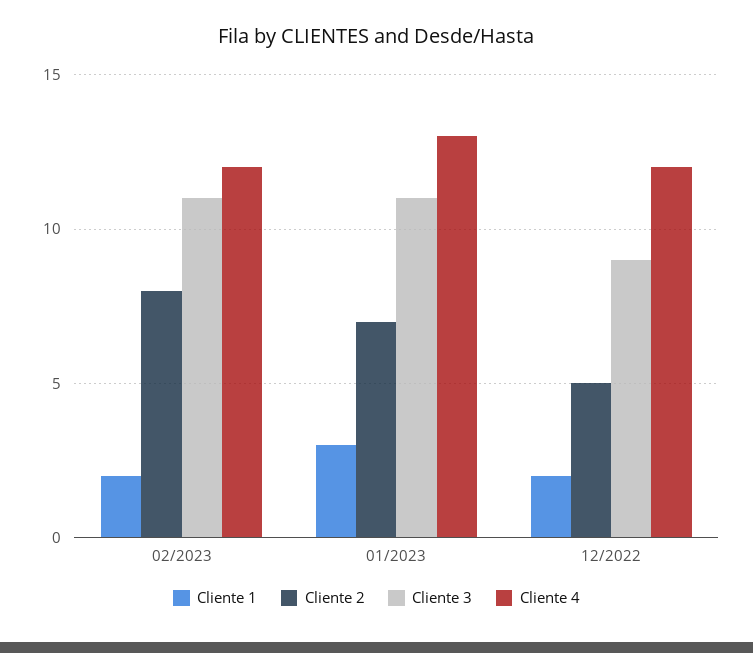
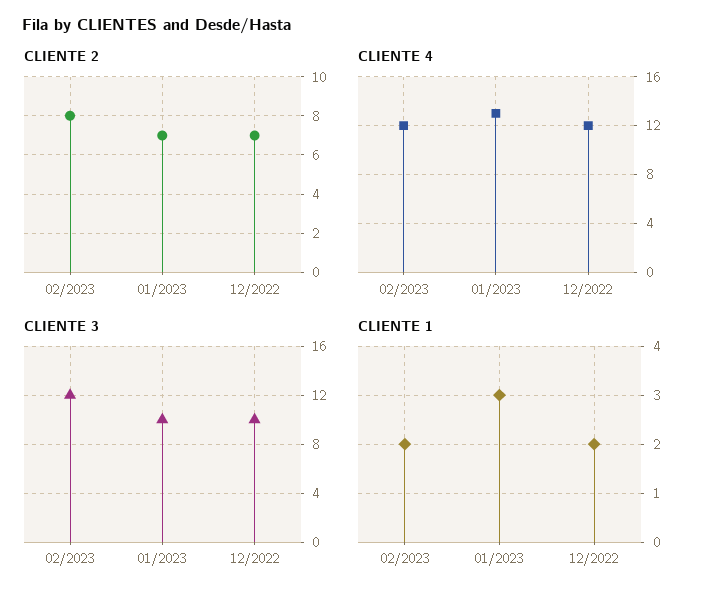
Cliente 3, 02/2023: 11 -> 12
Cliente 3, 01/2023: 11 -> 10
Cliente 2, 12/2022: 5 -> 7
Cliente 3, 12/2022: 9 -> 10

